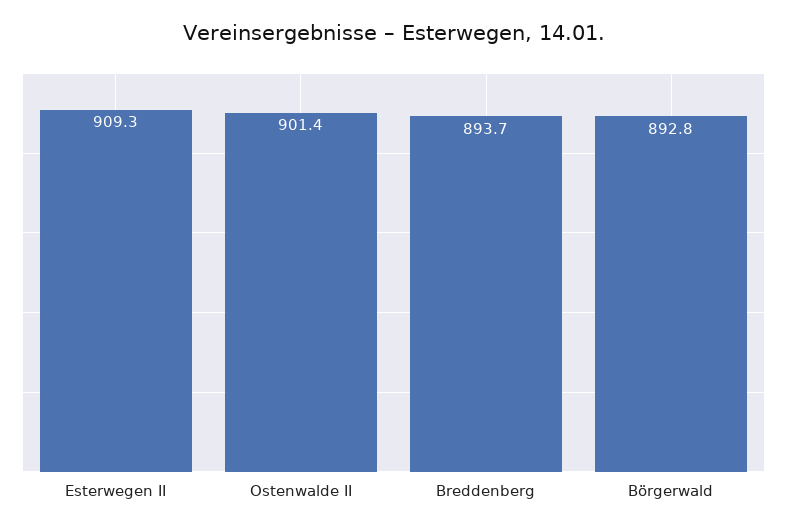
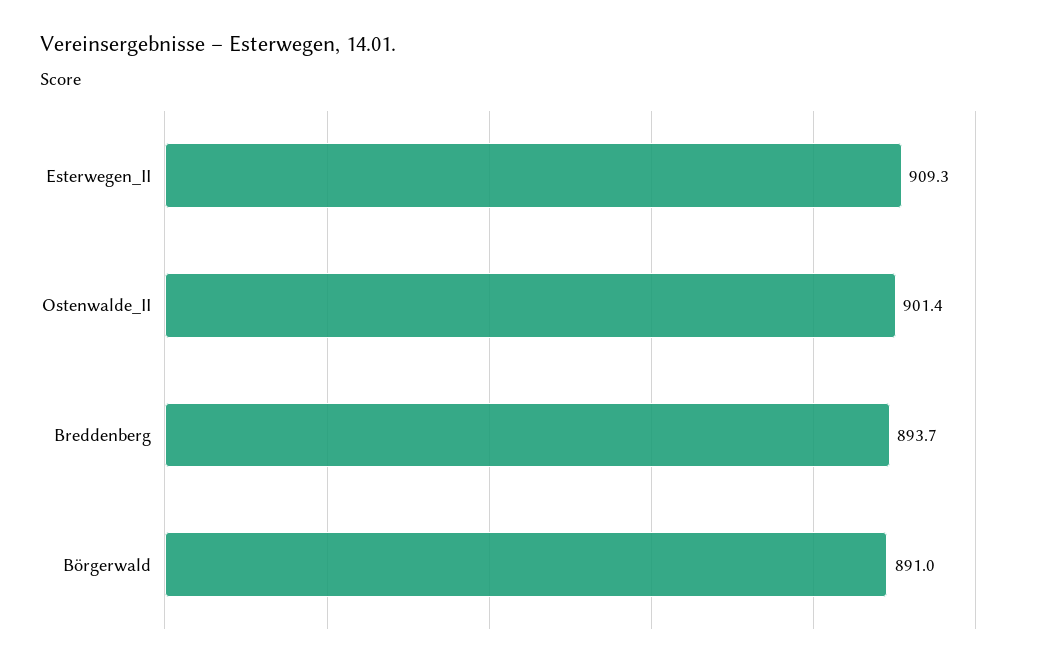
Börgerwald: 892.8 -> 891

